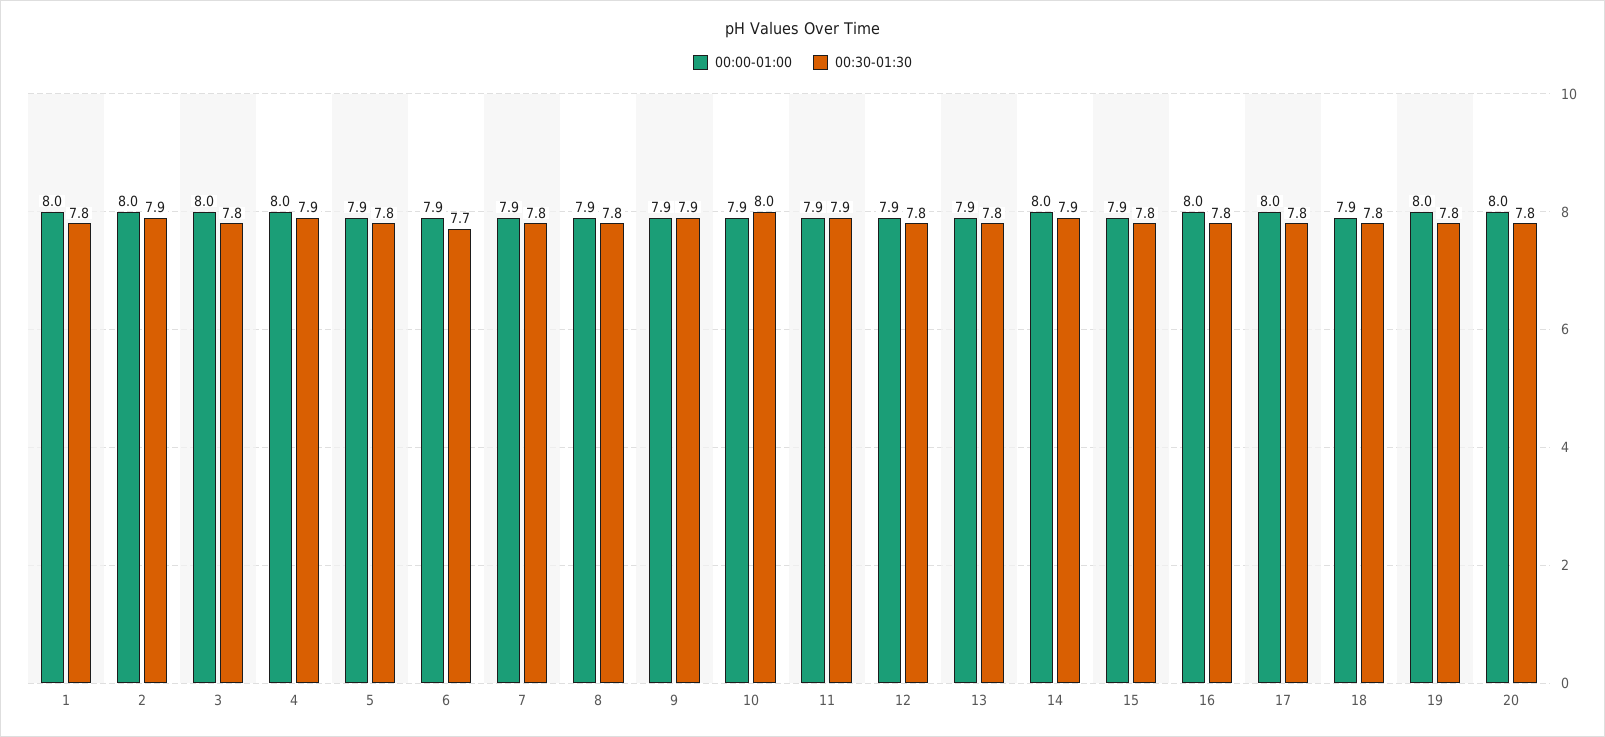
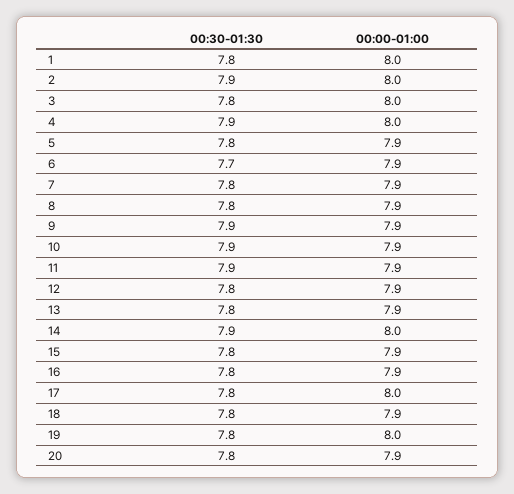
00:30-01:30, 10: 8 -> 7.9
00:00-01:00, 16: 8 -> 7.9
00:00-01:00, 20: 8 -> 7.9

